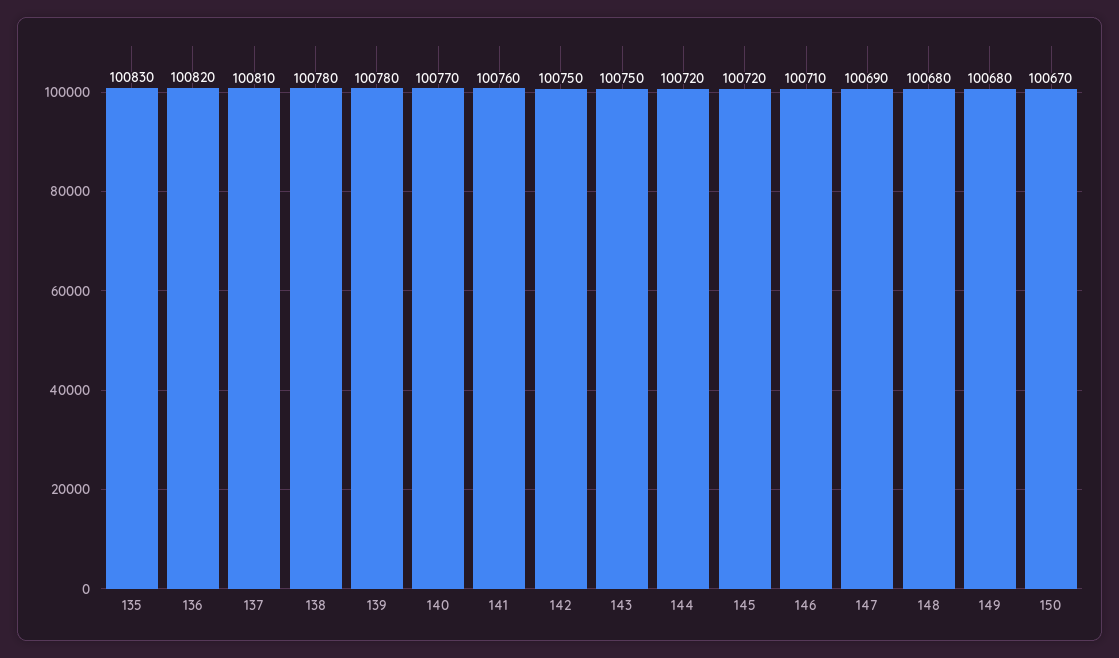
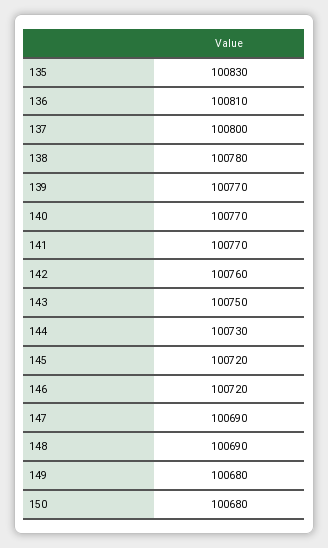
136: 100820 -> 100810
137: 100810 -> 100800
139: 100780 -> 100770
141: 100760 -> 100770
142: 100750 -> 100760
144: 100720 -> 100730
146: 100710 -> 100720
148: 100680 -> 100690
150: 100670 -> 100680

